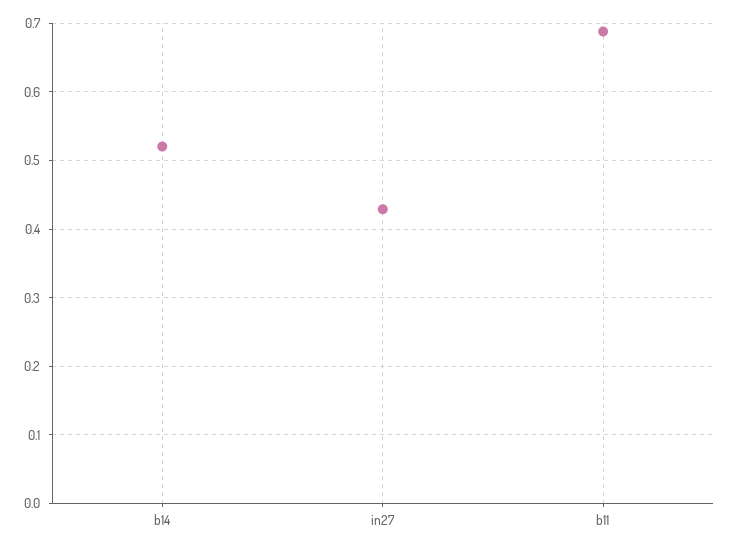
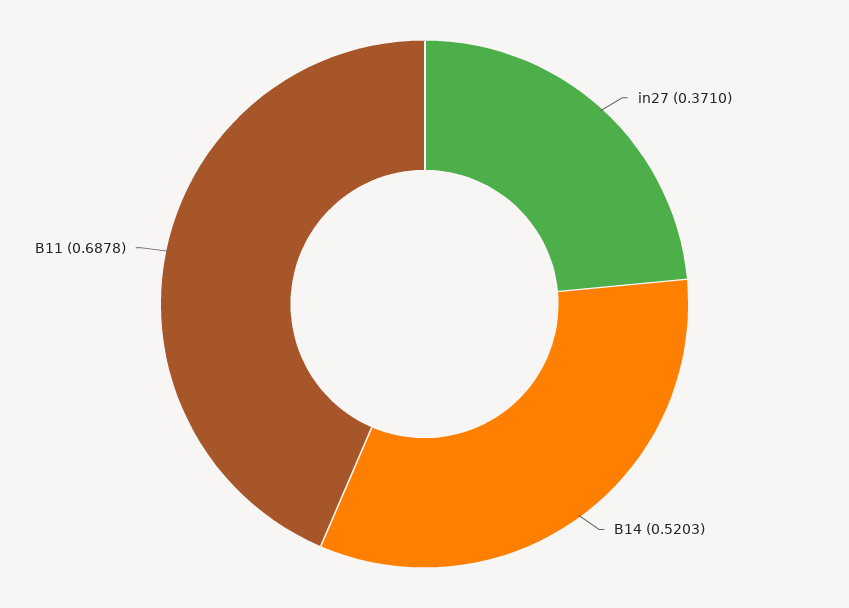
in27: 0.43 -> 0.371

